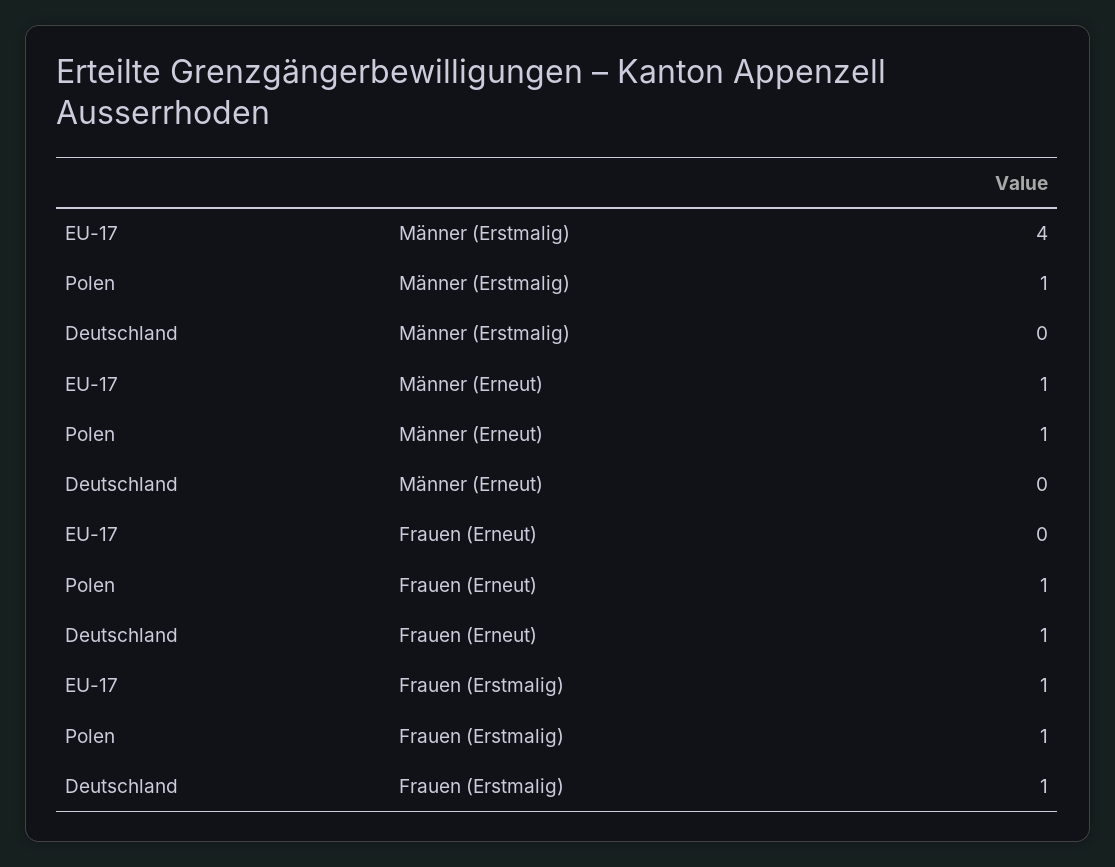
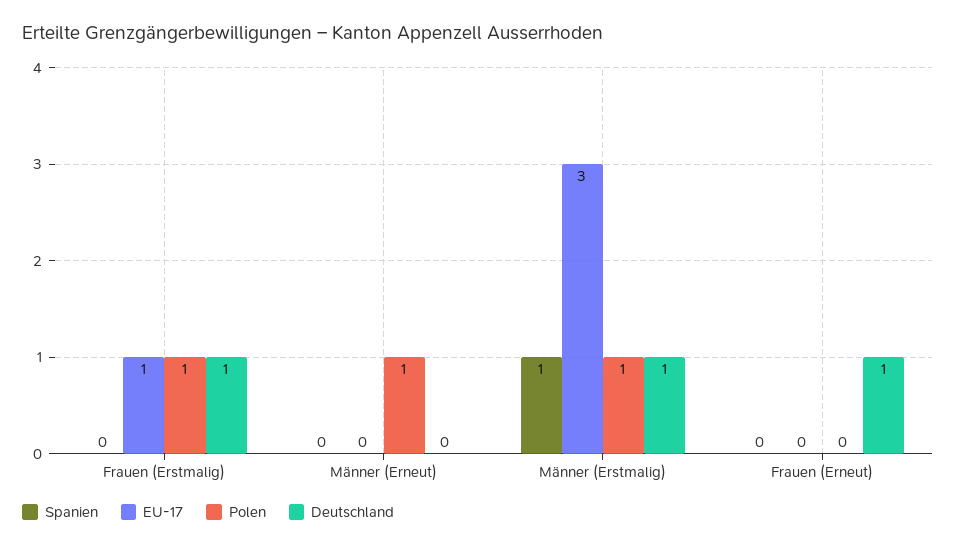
EU-17, Männer (Erstmalig): 4 -> 3
Deutschland, Männer (Erstmalig): 0 -> 1
EU-17, Männer (Erneut): 1 -> 0
Polen, Frauen (Erneut): 1 -> 0
Spanien, Frauen (Erstmalig): none -> 0
Spanien, Männer (Erneut): none -> 0
Spanien, Männer (Erstmalig): none -> 1
Spanien, Frauen (Erneut): none -> 0

